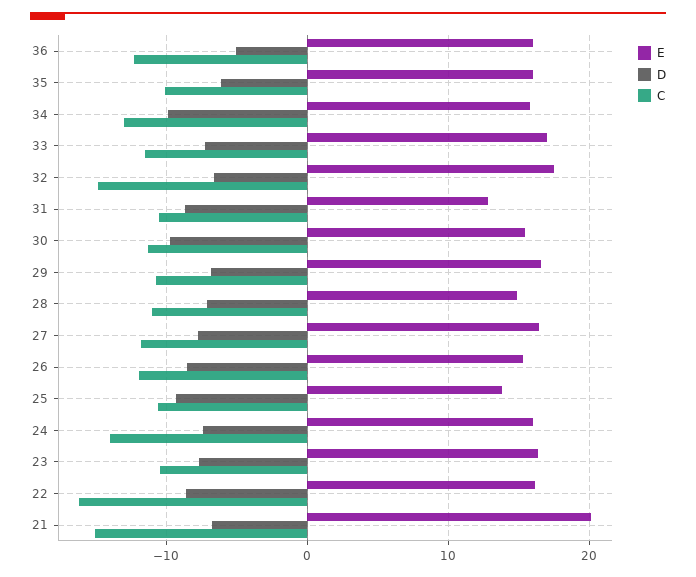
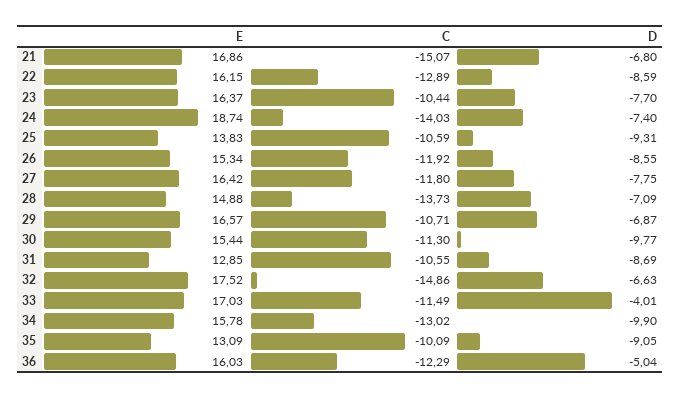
E, 35: 16 -> 13.09
D, 35: -6 -> -9.05
D, 33: -7 -> -4.01
C, 28: -11 -> -13.73
E, 24: 16 -> 18.74
C, 22: -16 -> -12.89
E, 21: 20 -> 16.86

